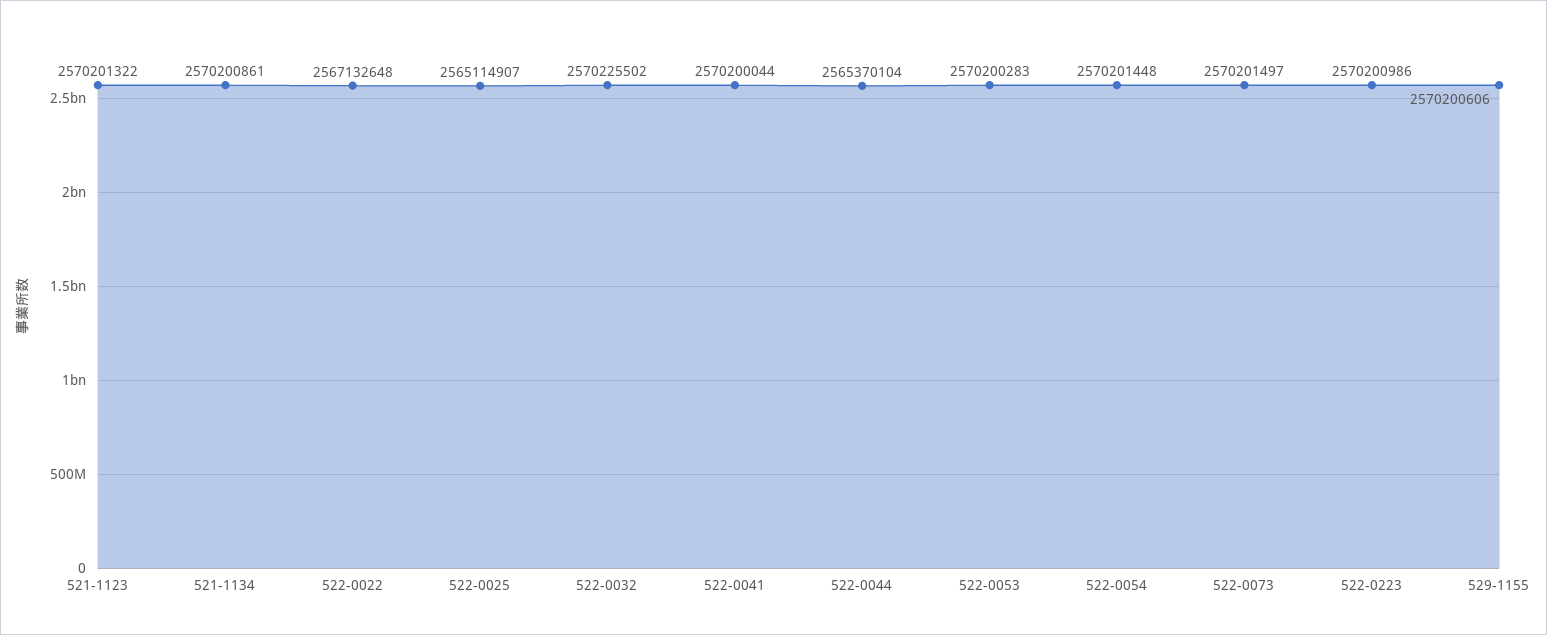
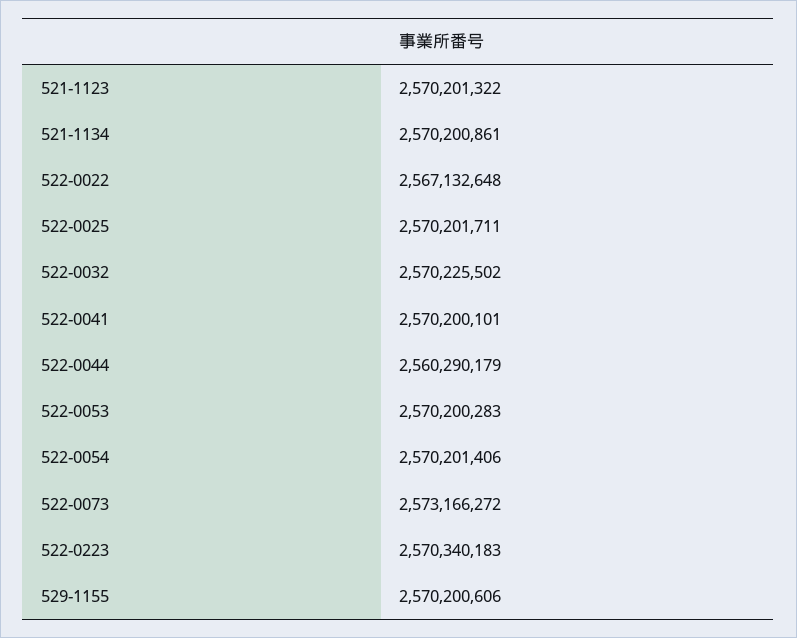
522-0025: 2565114907 -> 2570201711
522-0041: 2570200044 -> 2570200101
522-0044: 2565370104 -> 2560290179
522-0054: 2570201448 -> 2570201406
522-0073: 2570201497 -> 2573166272
522-0223: 2570200986 -> 2570340183

